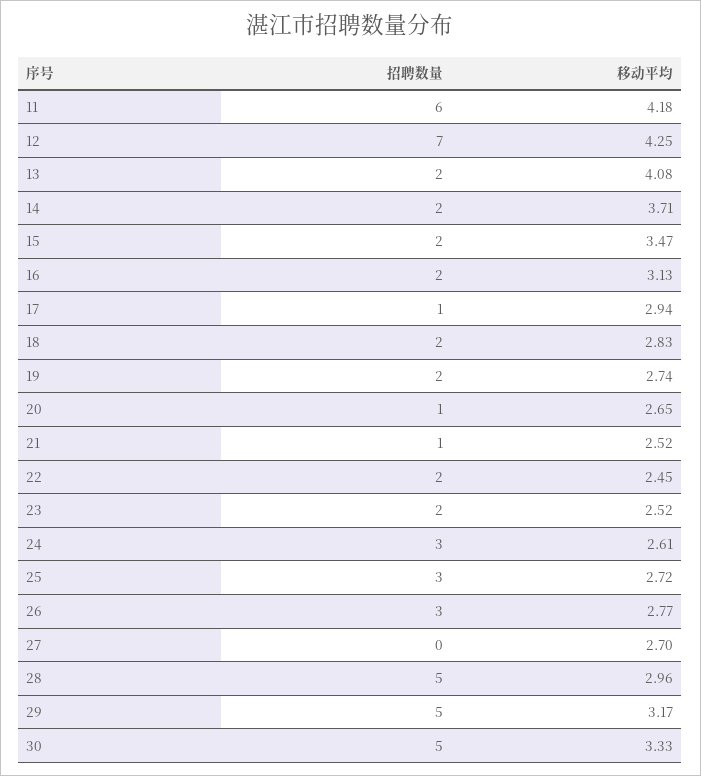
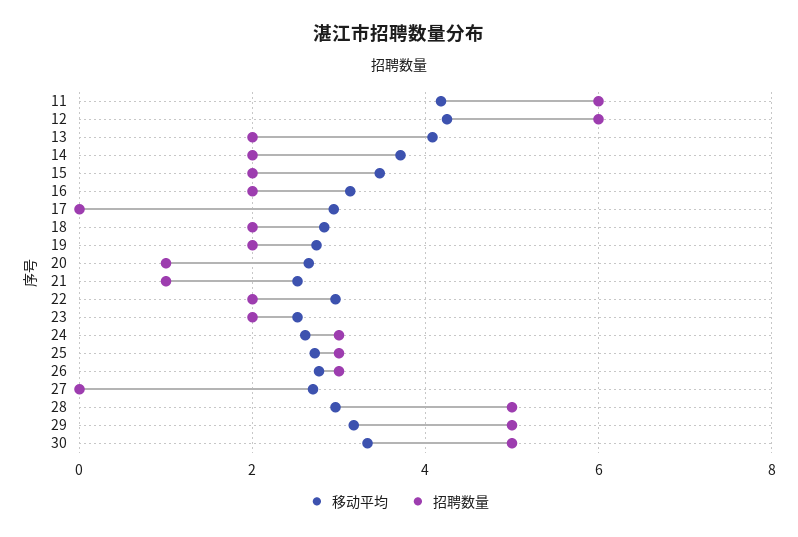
招聘数量, 12: 7 -> 6
招聘数量, 17: 1 -> 0
移动平均, 22: 2.45 -> 3

